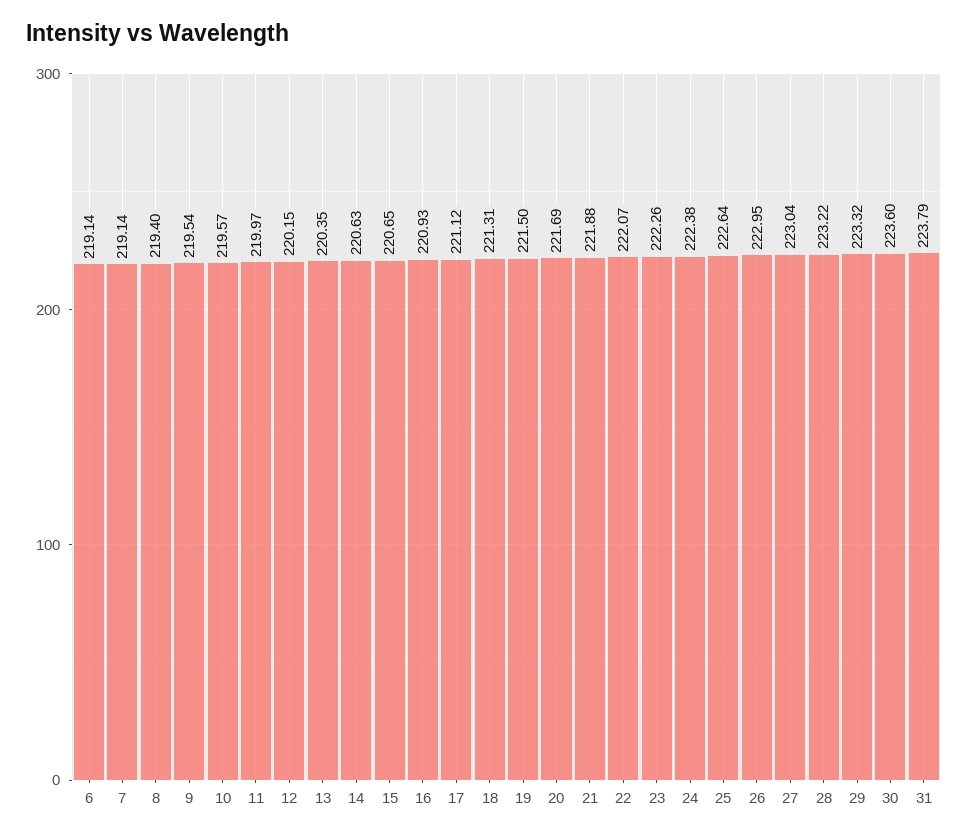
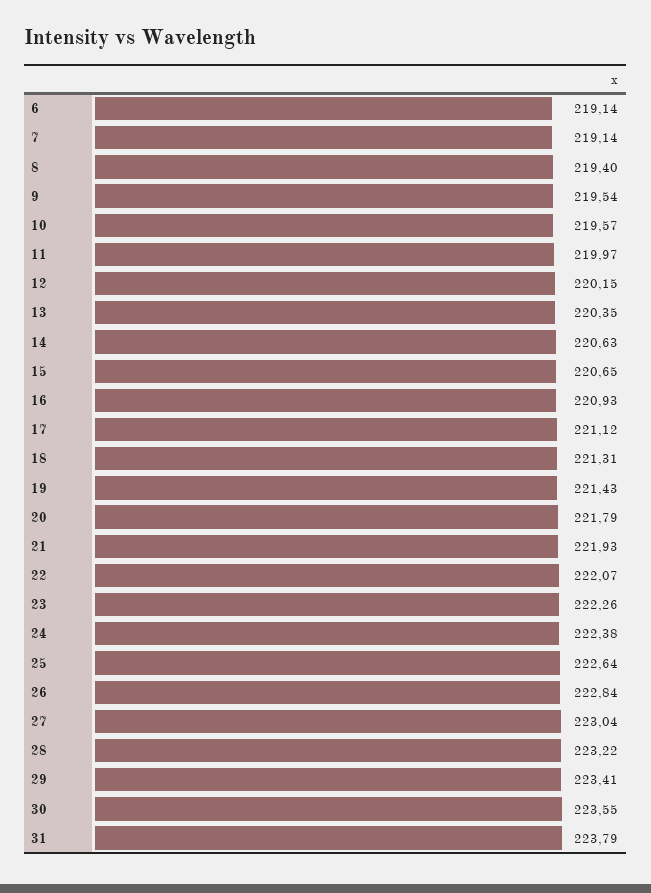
19: 221.5 -> 221.43
20: 221.69 -> 221.79
21: 221.88 -> 221.93
26: 222.95 -> 222.84
29: 223.32 -> 223.41
30: 223.6 -> 223.55

